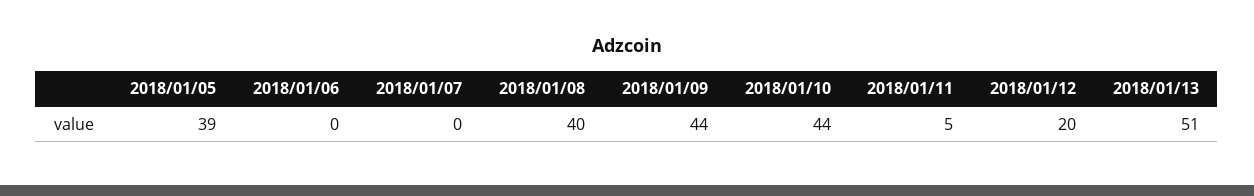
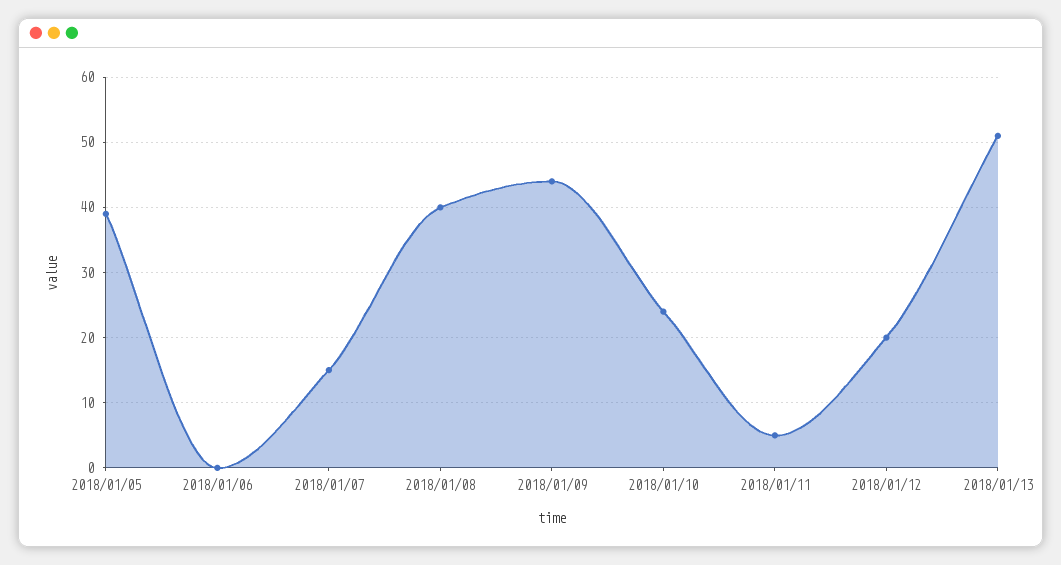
2018/01/07: 0 -> 15
2018/01/10: 44 -> 24

